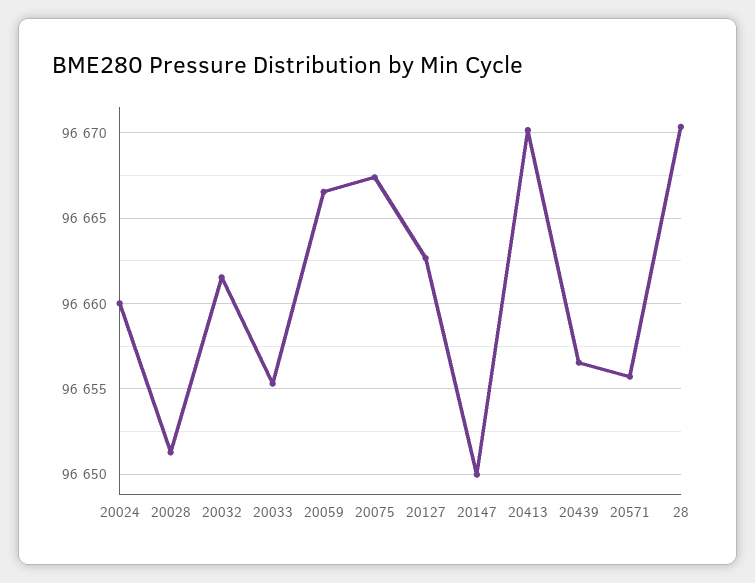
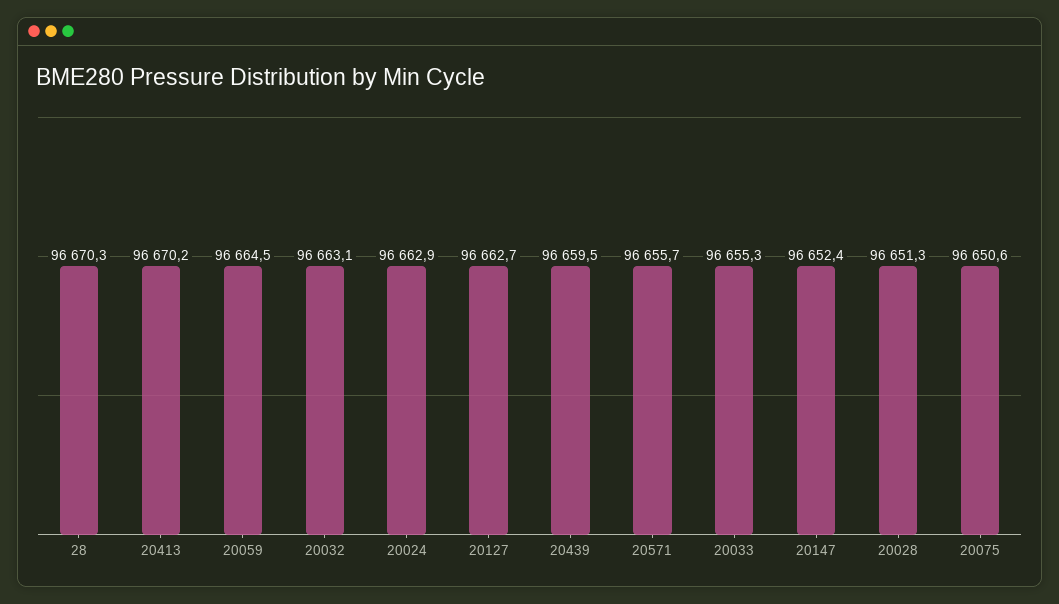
20024: 96660 -> 96662.9
20032: 96661.5 -> 96663.1
20059: 96666.5 -> 96664.5
20075: 96667.5 -> 96650.6
20147: 96650 -> 96652.4
20439: 96656.5 -> 96659.5

